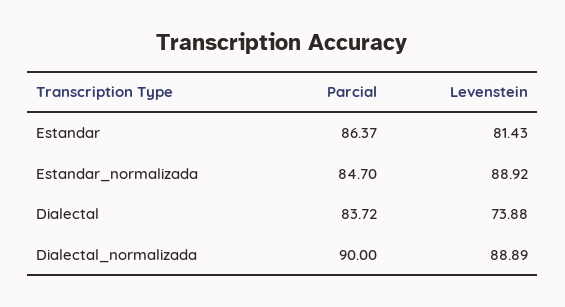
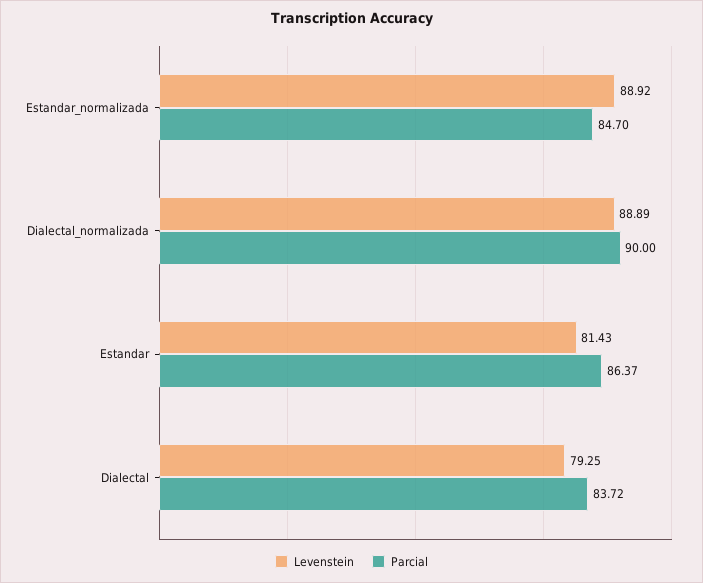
Levenstein, Dialectal: 73.88 -> 79.25

